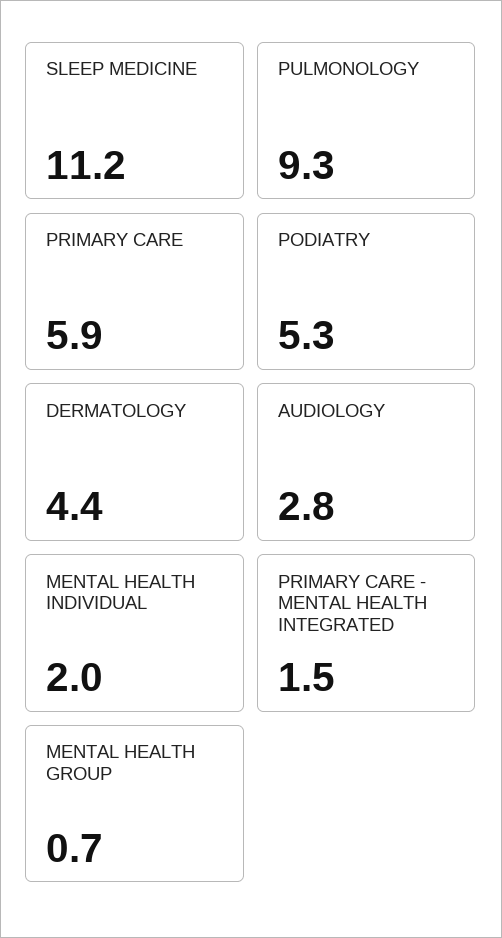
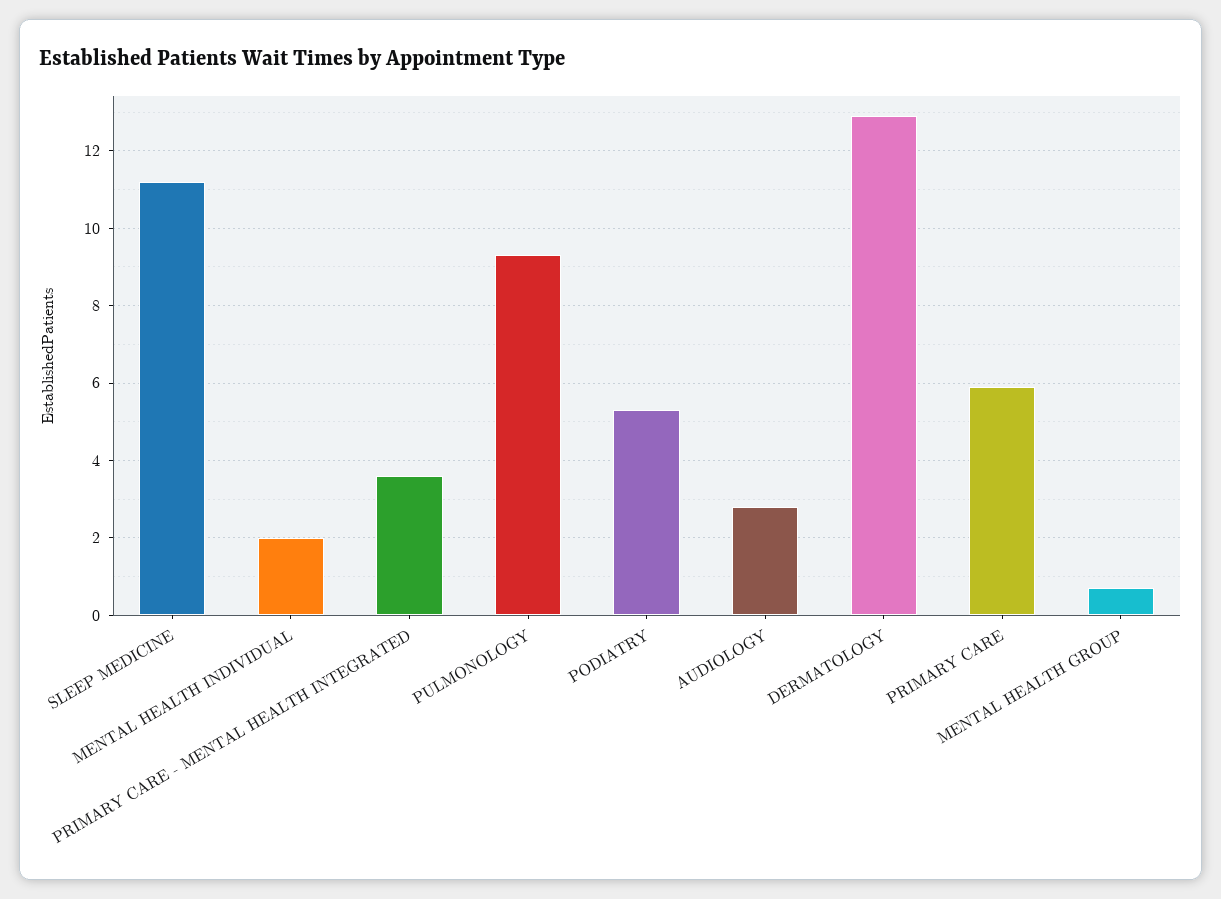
DERMATOLOGY: 4.4 -> 13
PRIMARY CARE - MENTAL HEALTH INTEGRATED: 1.5 -> 3.5

